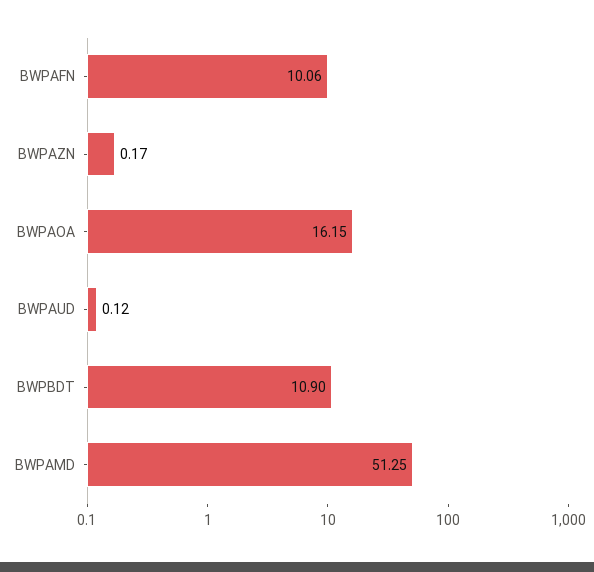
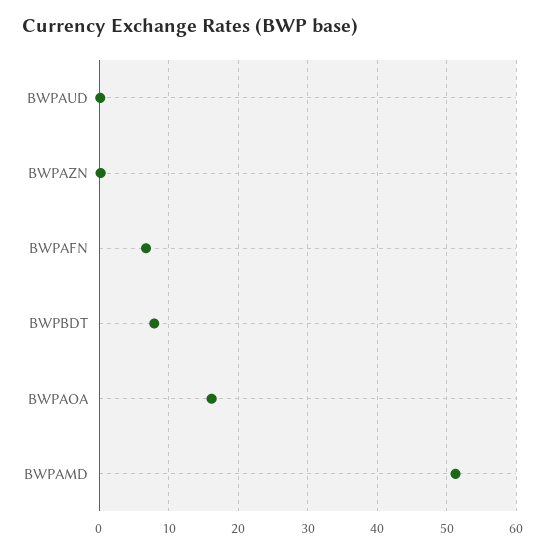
BWPAFN: 10.06 -> 7
BWPBDT: 10.9 -> 8

